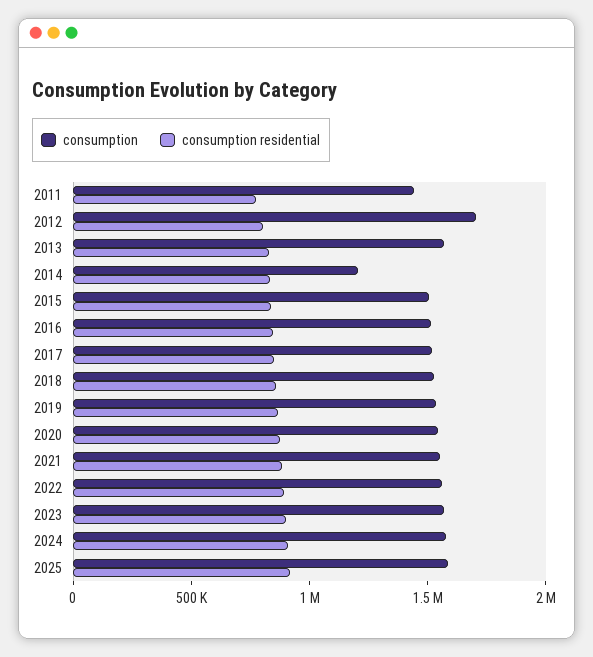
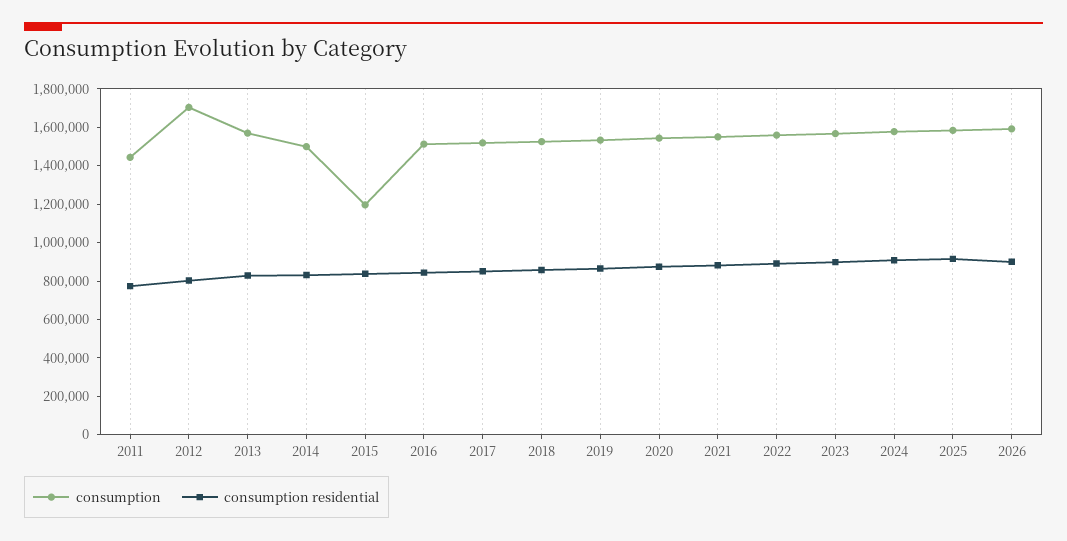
consumption, 2014: 1200000 -> 1500000
consumption, 2015: 1500000 -> 1200000
consumption, 2026: none -> 1600000
consumption residential, 2026: none -> 900000

